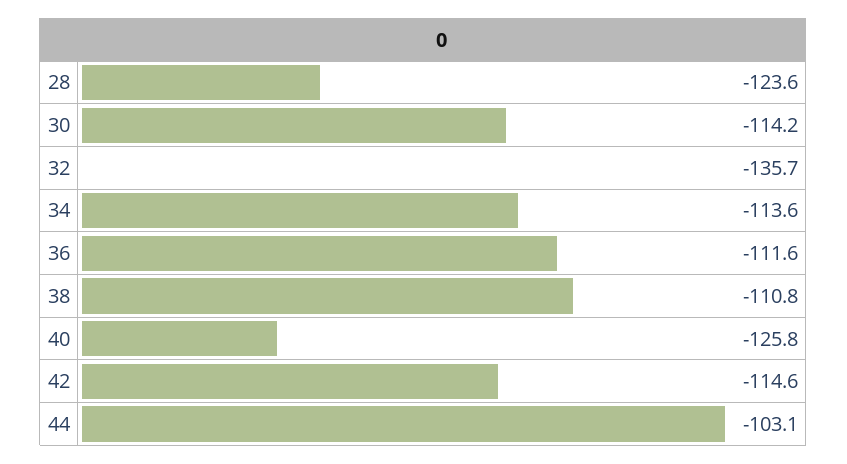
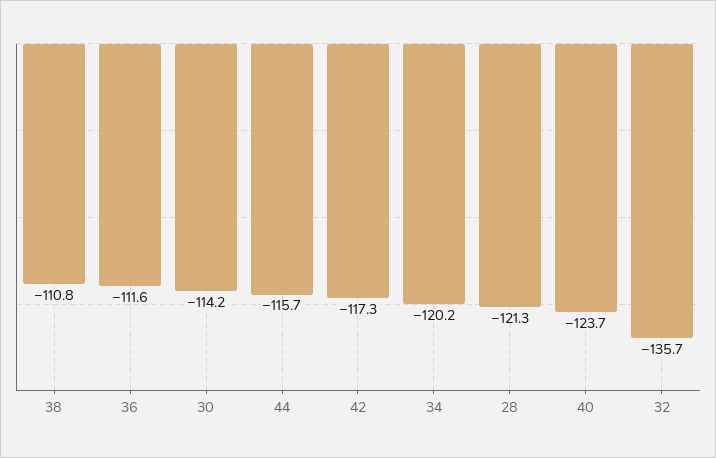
28: -123.6 -> -121.3
34: -113.6 -> -120.2
40: -125.8 -> -123.7
42: -114.6 -> -117.3
44: -103.1 -> -115.7

